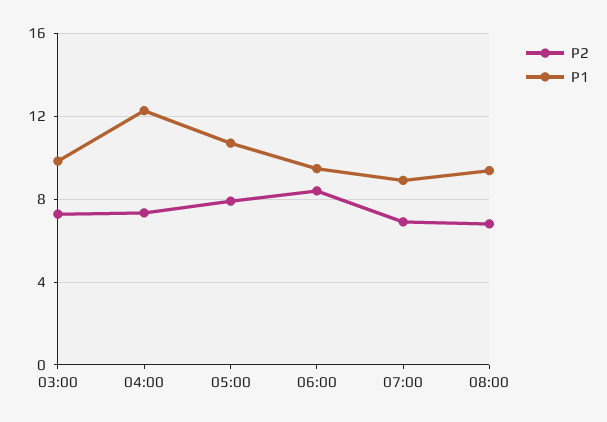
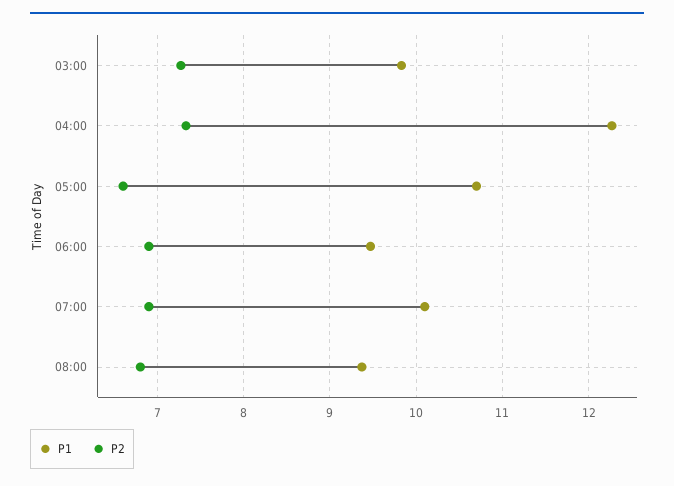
P2, 05:00: 8 -> 6.6
P2, 06:00: 8.5 -> 6.9
P1, 07:00: 9 -> 10.1

